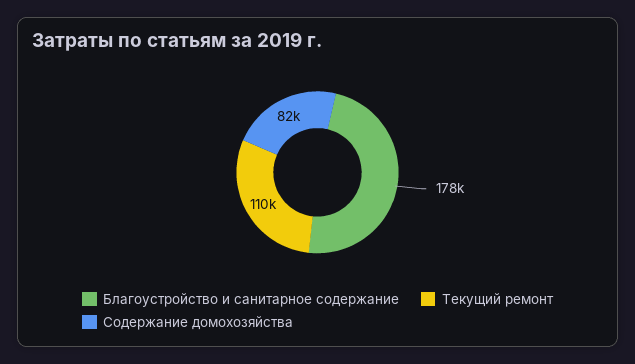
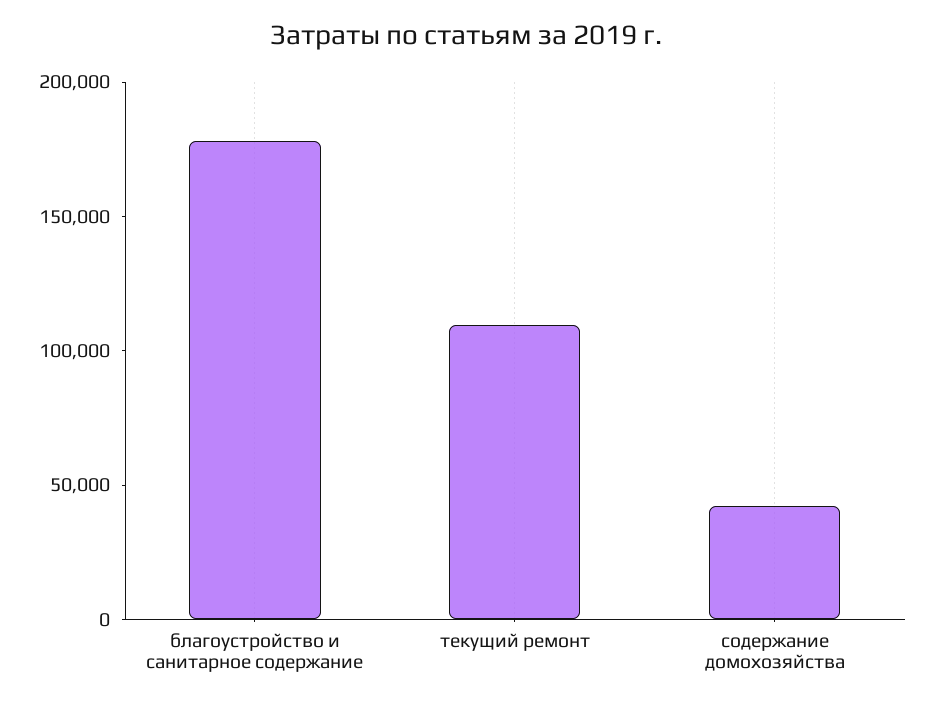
Содержание домохозяйства: 82000 -> 40000

